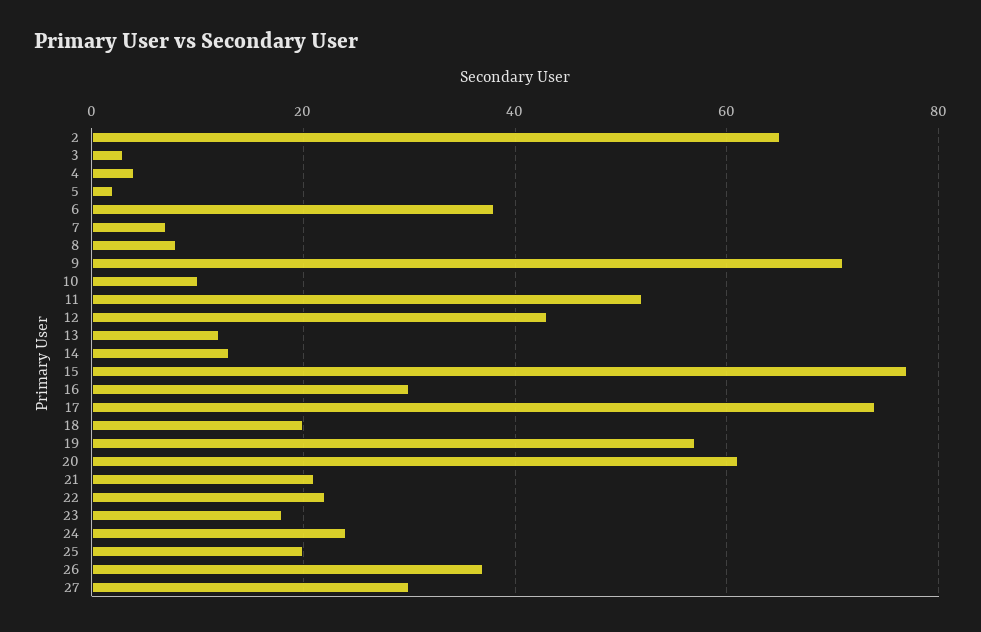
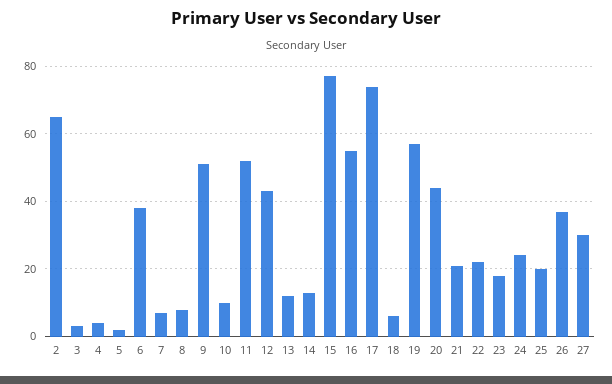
9: 70 -> 50
16: 30 -> 55
18: 20 -> 5
20: 60 -> 45

